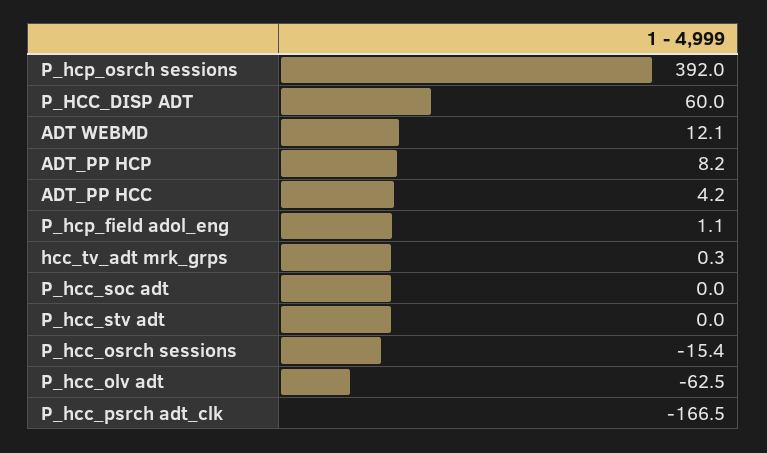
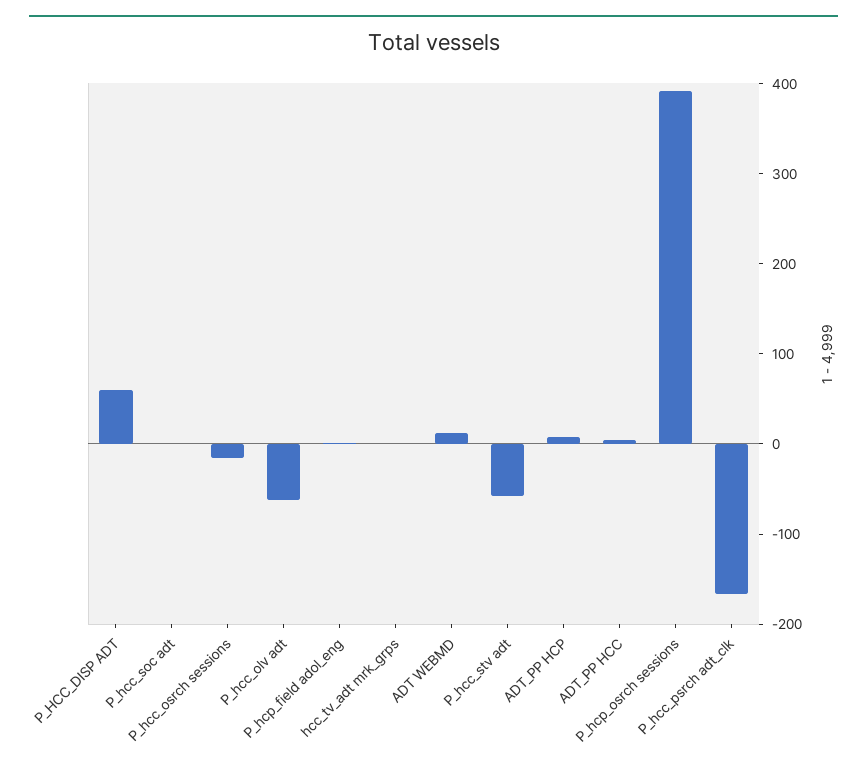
P_hcc_stv adt: 0 -> -60

